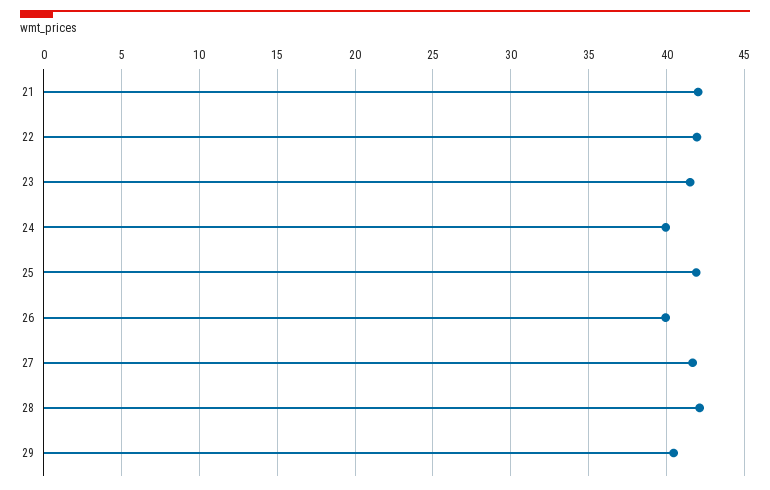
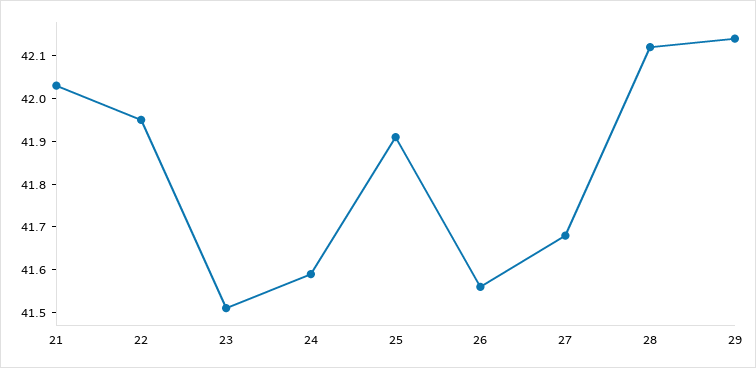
24: 40 -> 41.6
26: 40 -> 41.55
29: 40.5 -> 42.15

